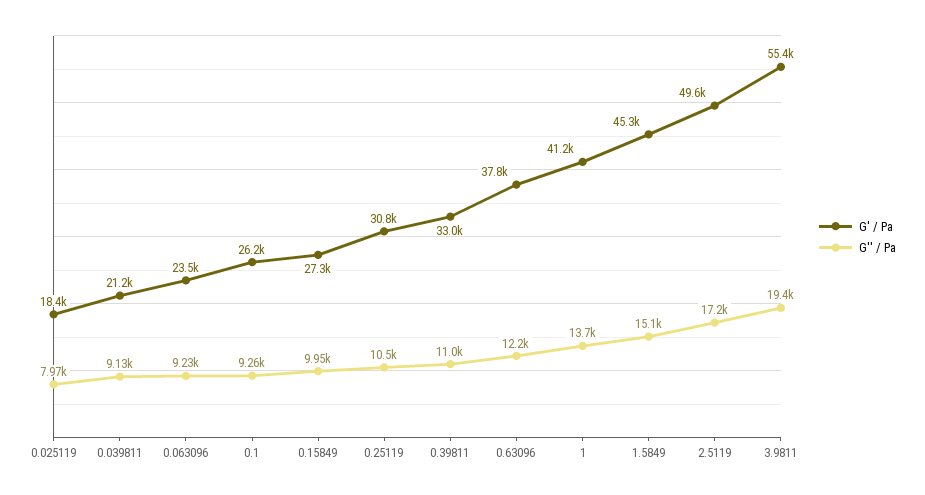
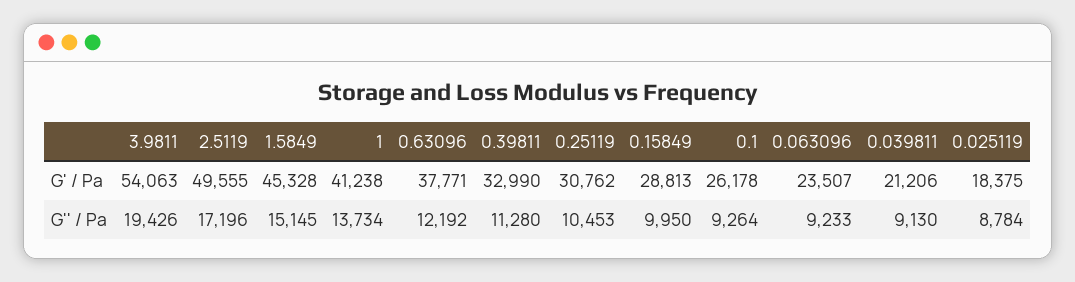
G'' / Pa, 0.025119: 7970 -> 8784
G' / Pa, 0.15849: 27300 -> 28813
G'' / Pa, 0.39811: 11000 -> 11280
G' / Pa, 3.9811: 55400 -> 54063

